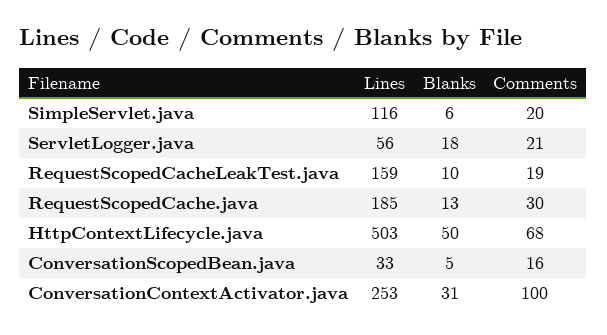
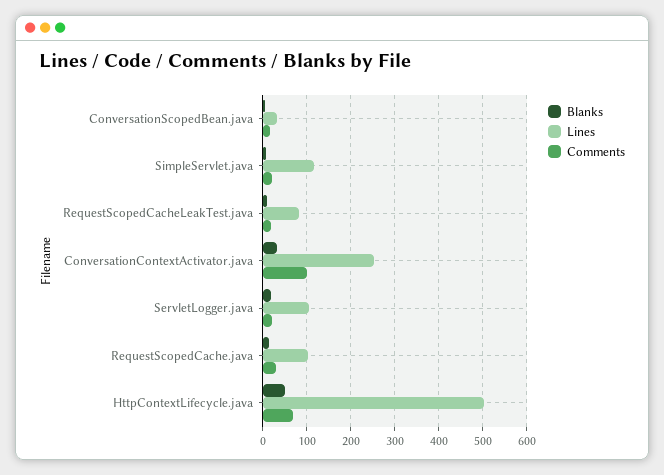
Lines, ServletLogger.java: 56 -> 100
Lines, RequestScopedCacheLeakTest.java: 159 -> 80
Lines, RequestScopedCache.java: 185 -> 100

